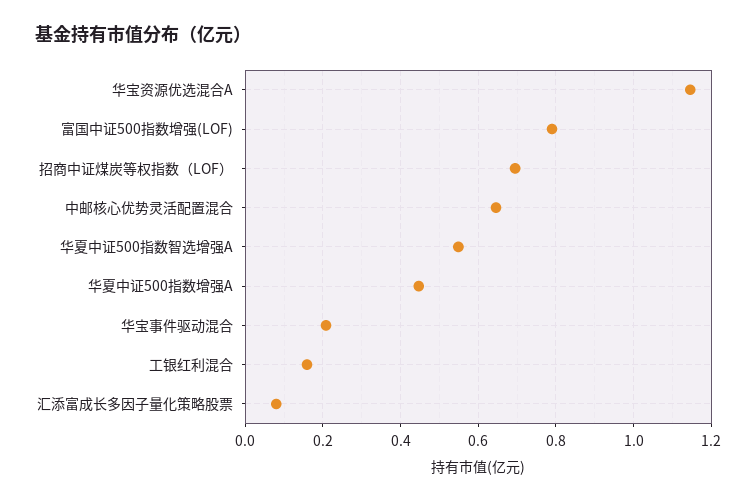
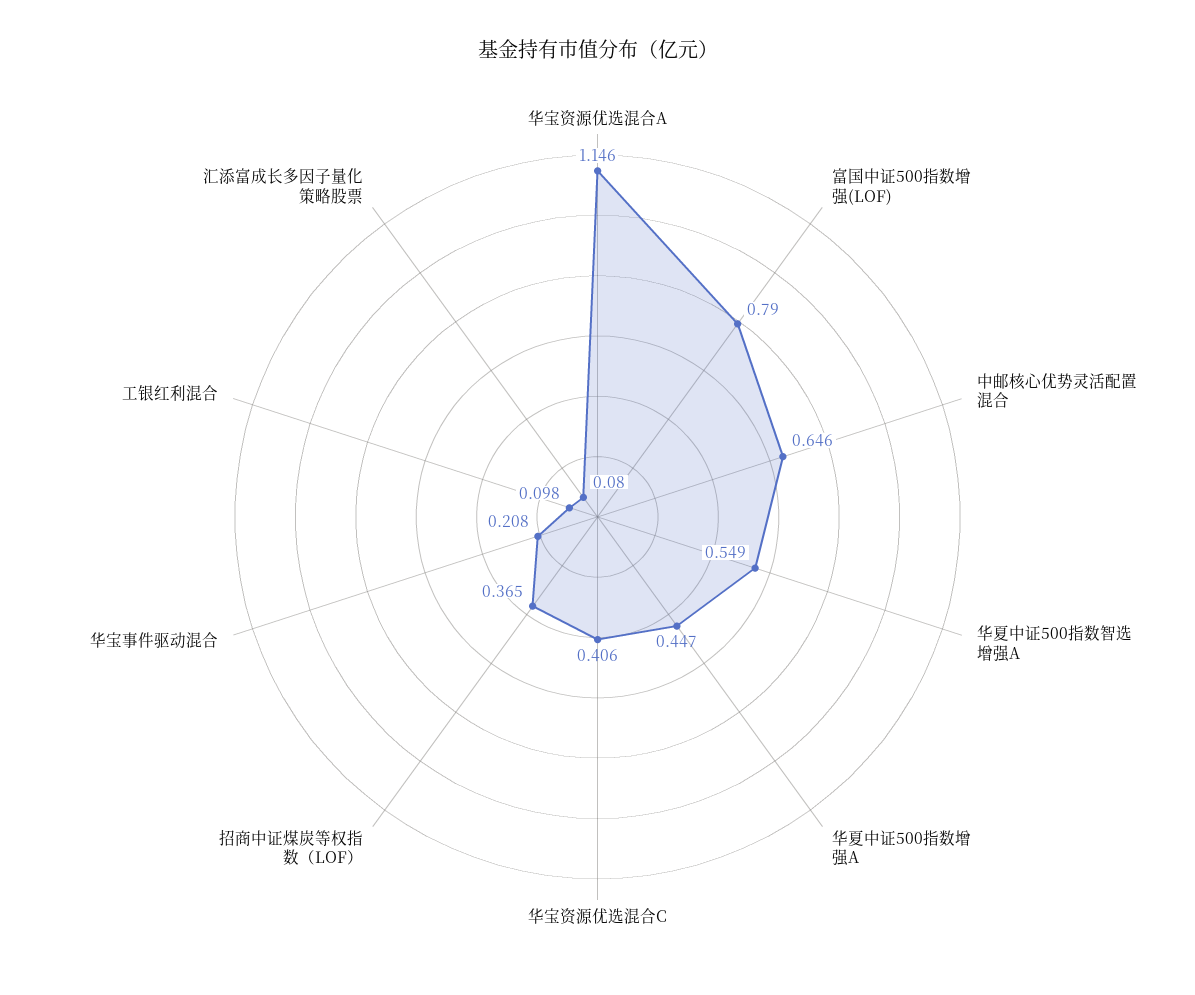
招商中证煤炭等权指数（LOF）: 0.7 -> 0.365
工银红利混合: 0.16 -> 0.098
华宝资源优选混合C: none -> 0.406

